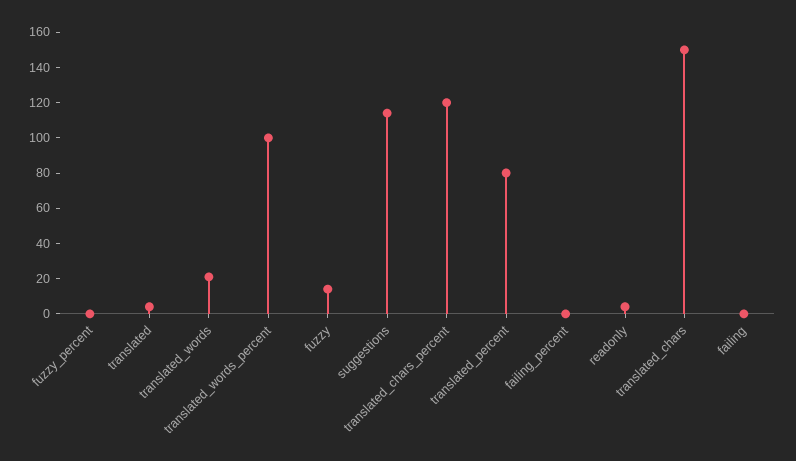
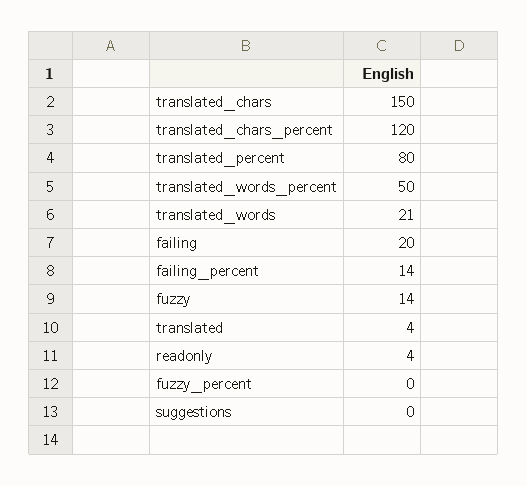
translated_words_percent: 100 -> 50
suggestions: 115 -> 0
failing_percent: 0 -> 14
failing: 0 -> 20

